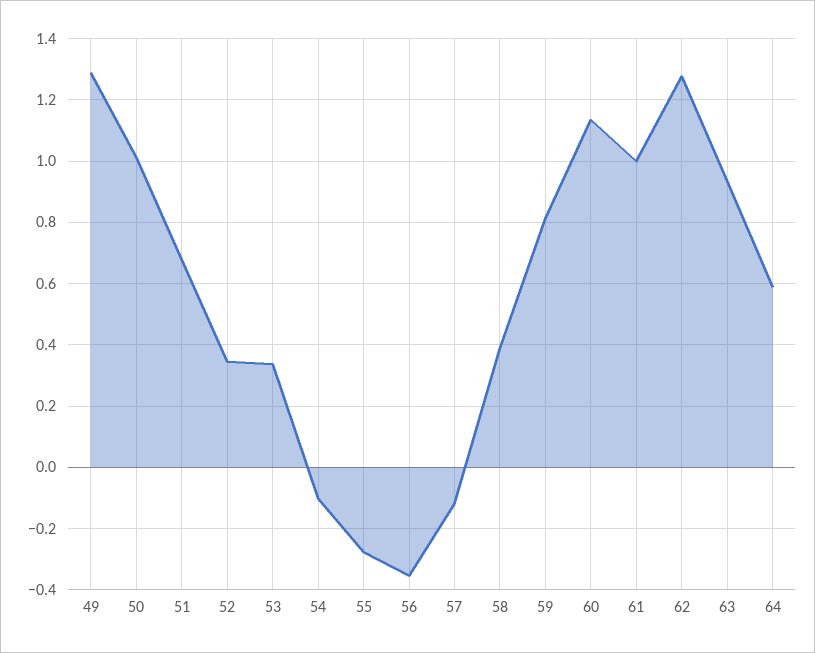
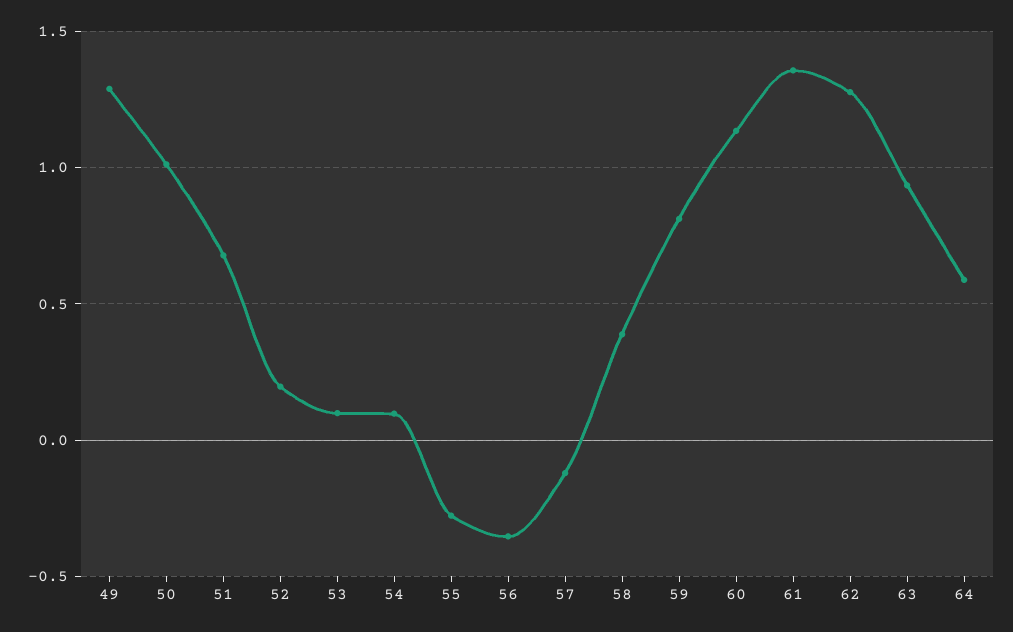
52: 0.34 -> 0.2
53: 0.34 -> 0.1
54: -0.1 -> 0.1
61: 1 -> 1.35

